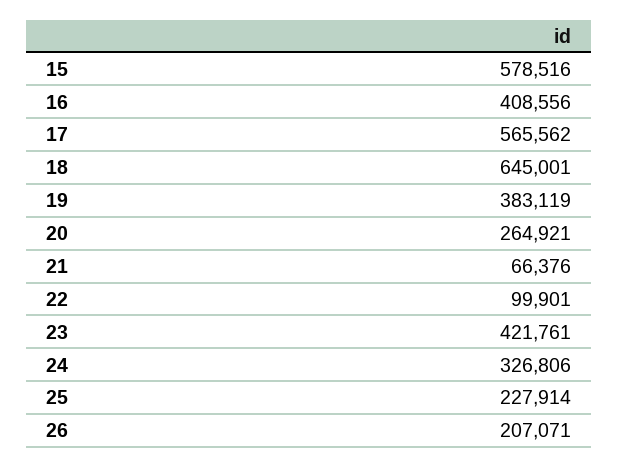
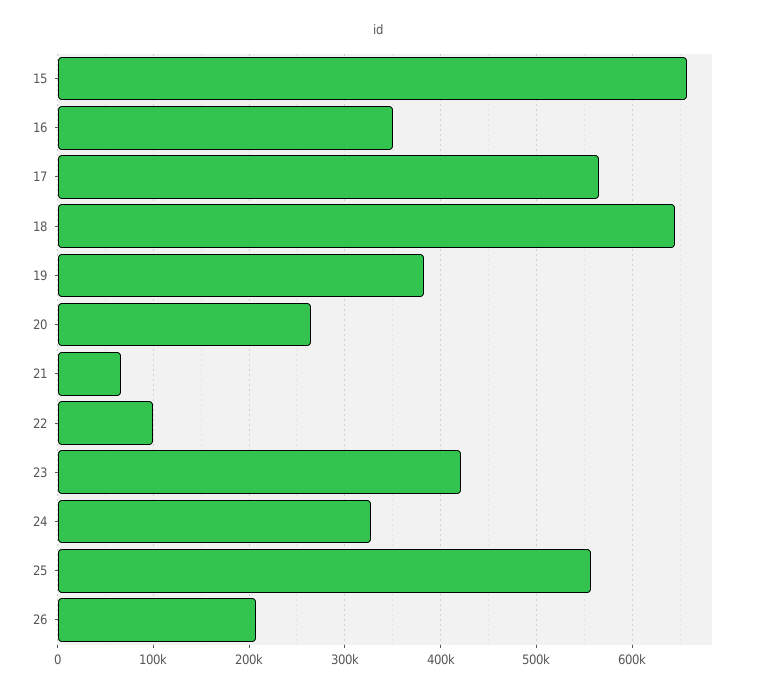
15: 578516 -> 660000
16: 408556 -> 350000
25: 227914 -> 560000

